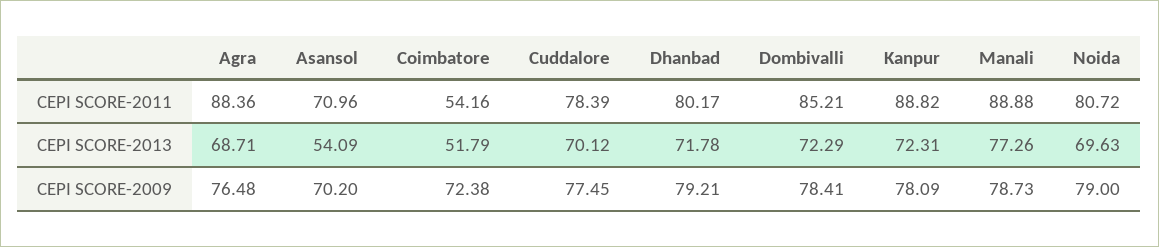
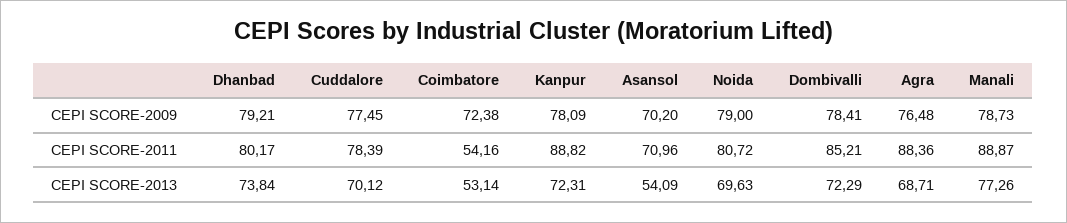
Manali, CEPI SCORE-2011: 88.88 -> 88.87
Coimbatore, CEPI SCORE-2013: 51.79 -> 53.14
Dhanbad, CEPI SCORE-2013: 71.78 -> 73.84

